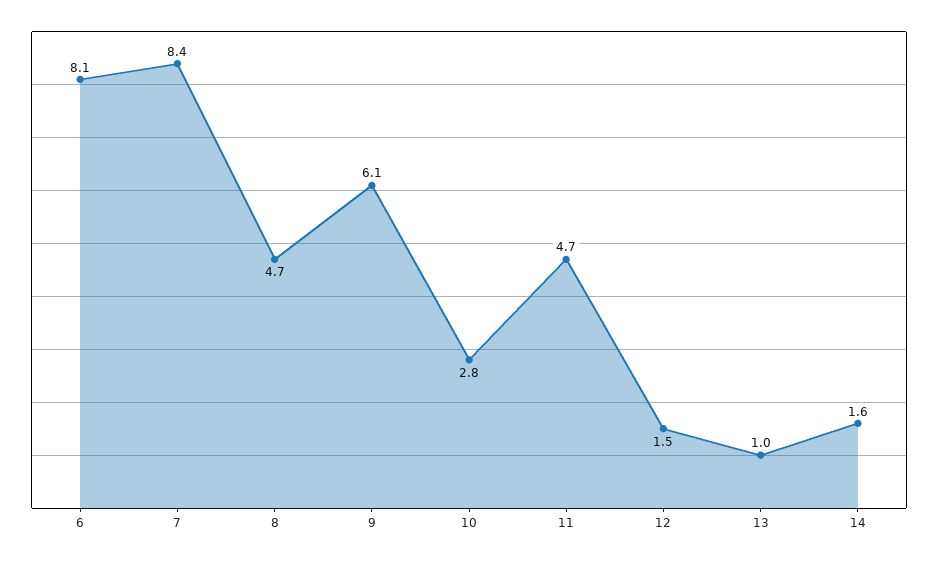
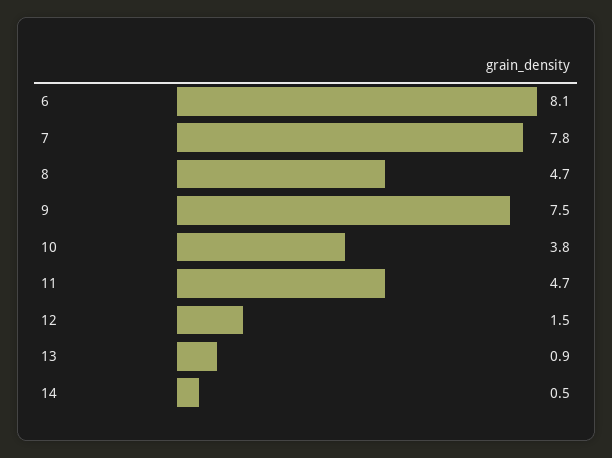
7: 8.4 -> 7.8
9: 6.1 -> 7.5
10: 2.8 -> 3.8
13: 1 -> 0.9
14: 1.6 -> 0.5

